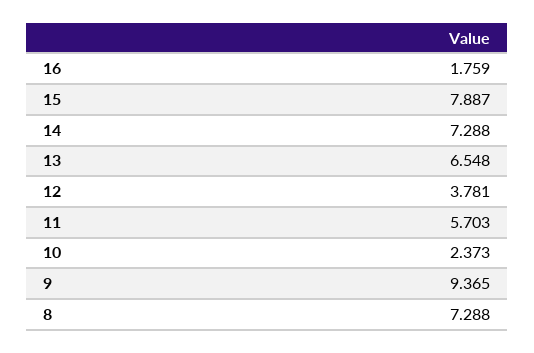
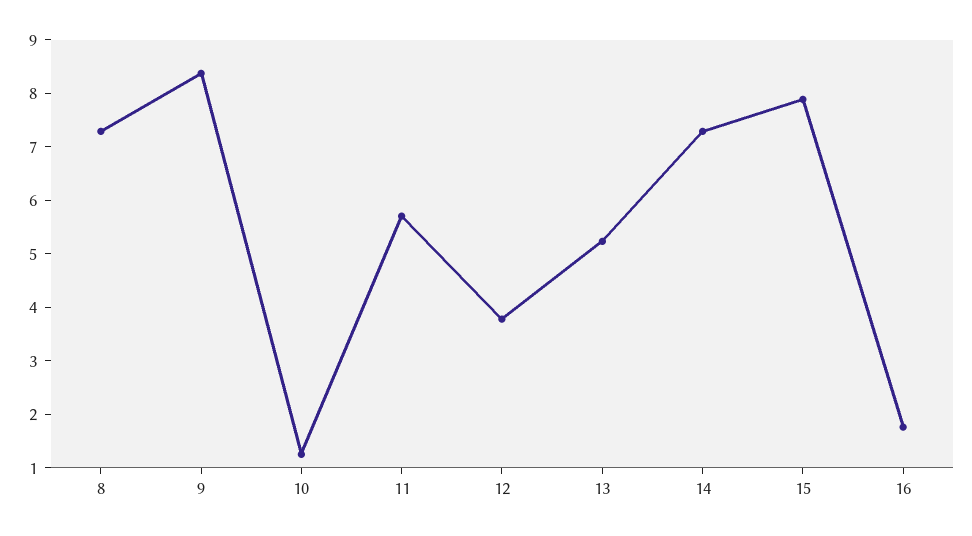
13: 6.548 -> 5.2
10: 2.373 -> 1.2
9: 9.365 -> 8.4

